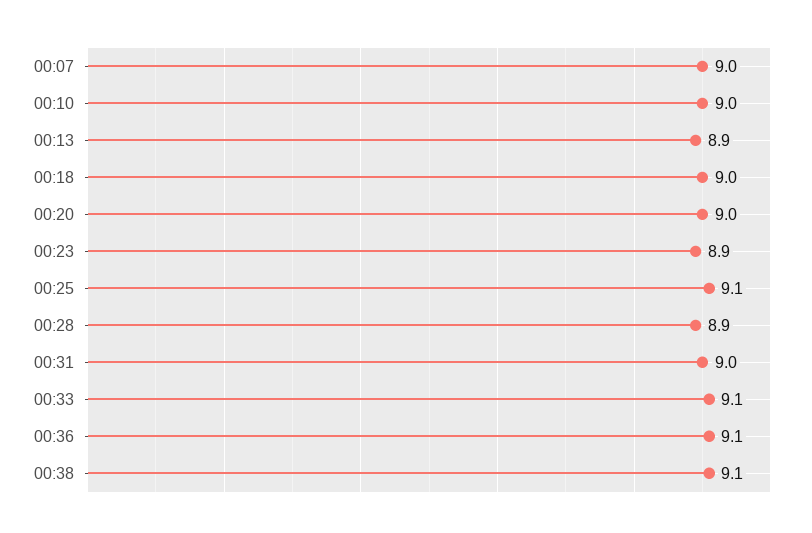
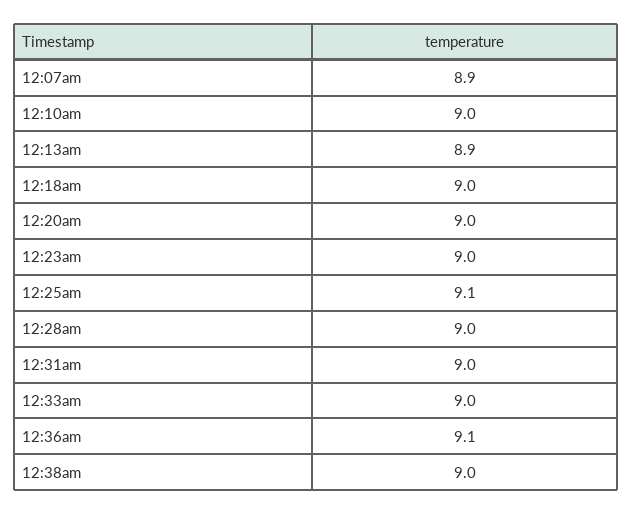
00:07: 9 -> 8.9
00:23: 8.9 -> 9
00:28: 8.9 -> 9
00:33: 9.1 -> 9
00:38: 9.1 -> 9

